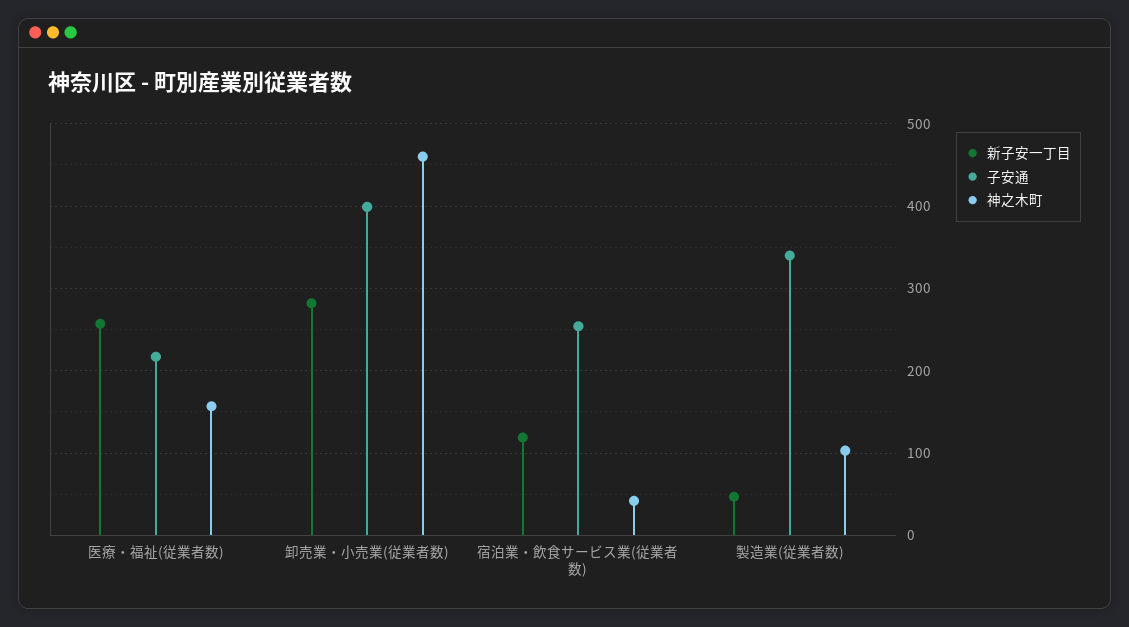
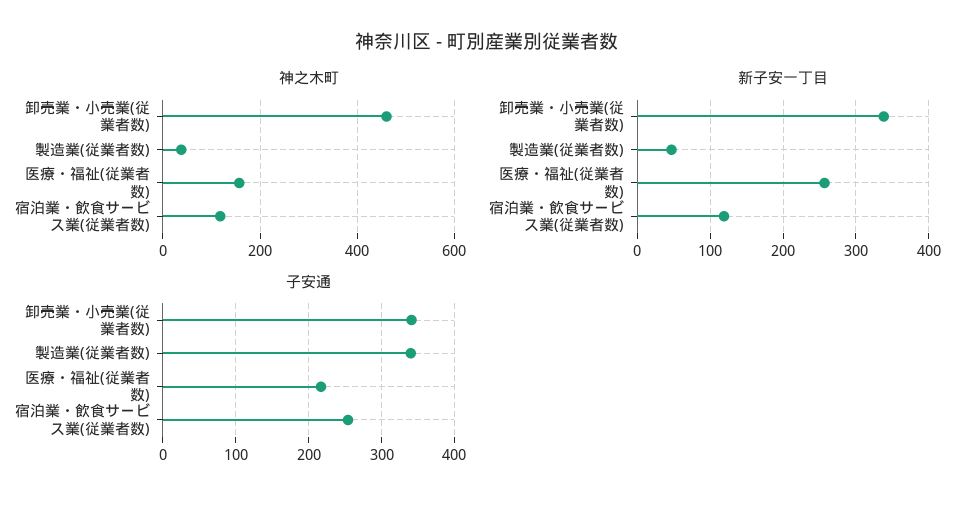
新子安一丁目, 卸売業・小売業(従業者数): 280 -> 340
子安通, 卸売業・小売業(従業者数): 400 -> 340
神之木町, 宿泊業・飲食サービス業(従業者数): 40 -> 120
神之木町, 製造業(従業者数): 100 -> 40

